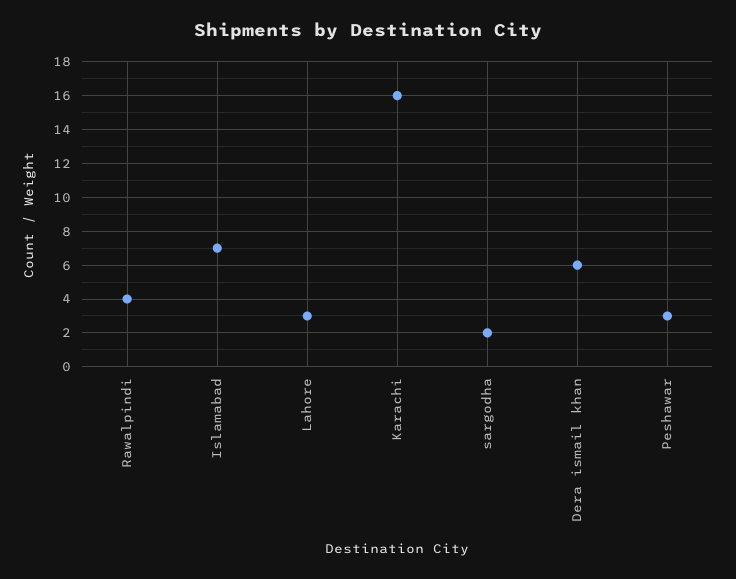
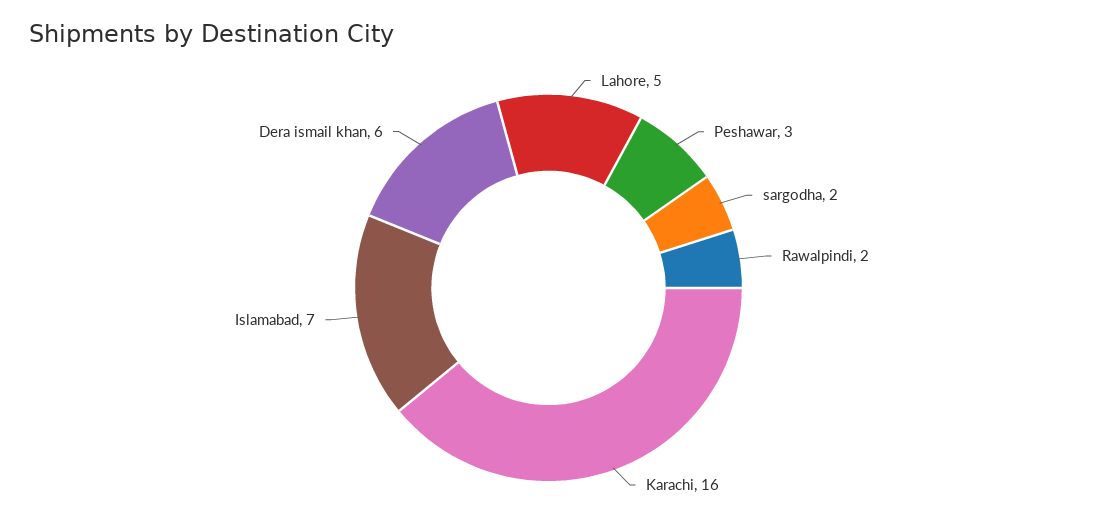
Rawalpindi: 4 -> 2
Lahore: 3 -> 5

